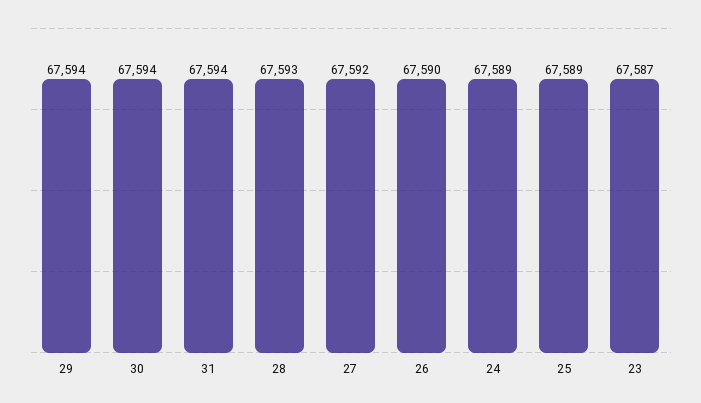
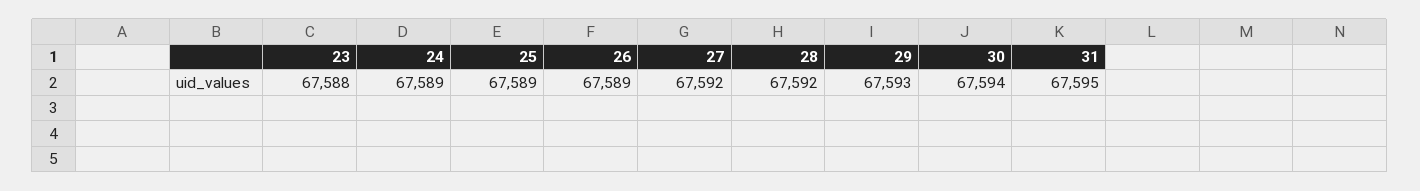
29: 67594 -> 67593
31: 67594 -> 67595
28: 67593 -> 67592
26: 67590 -> 67589
23: 67587 -> 67588

